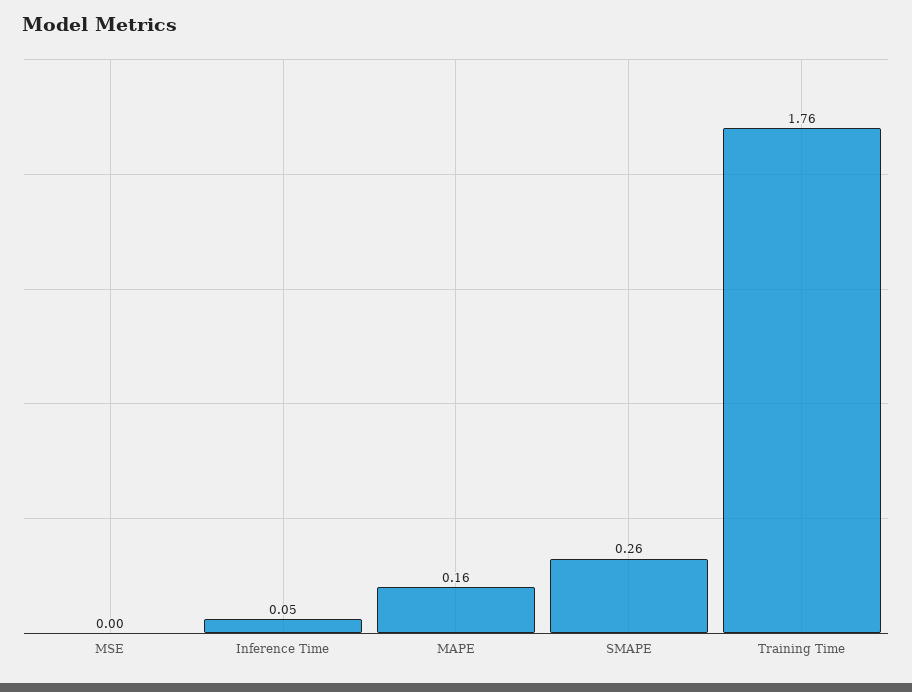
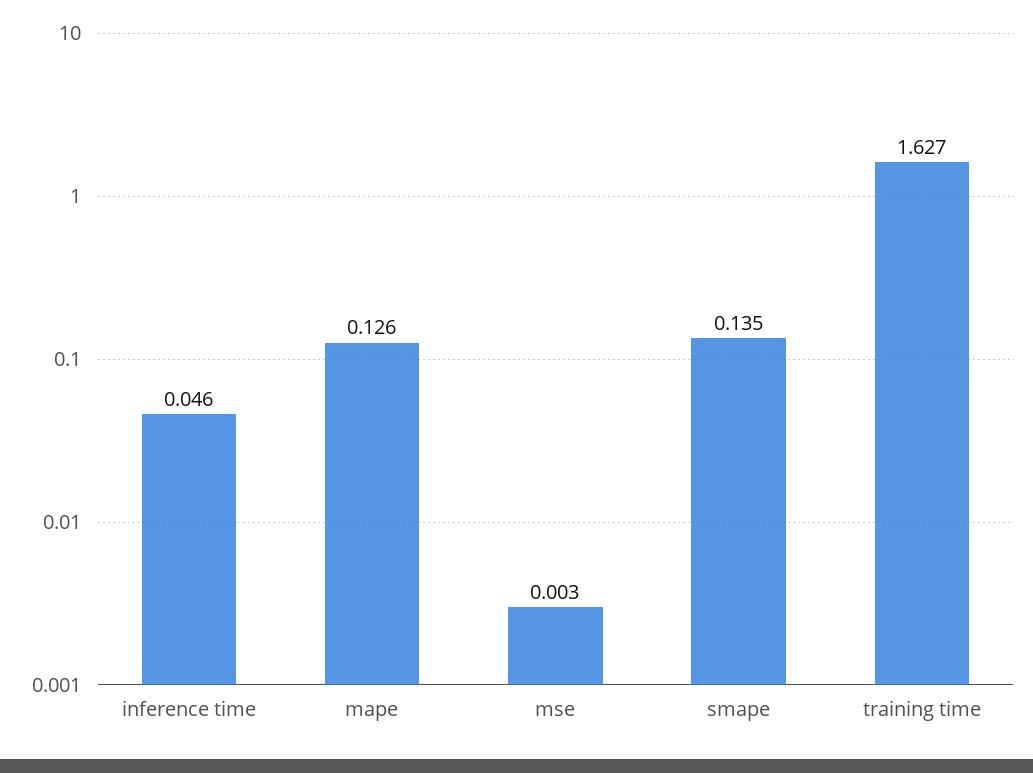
MAPE: 0.16 -> 0.126
SMAPE: 0.26 -> 0.135
Training Time: 1.76 -> 1.627

